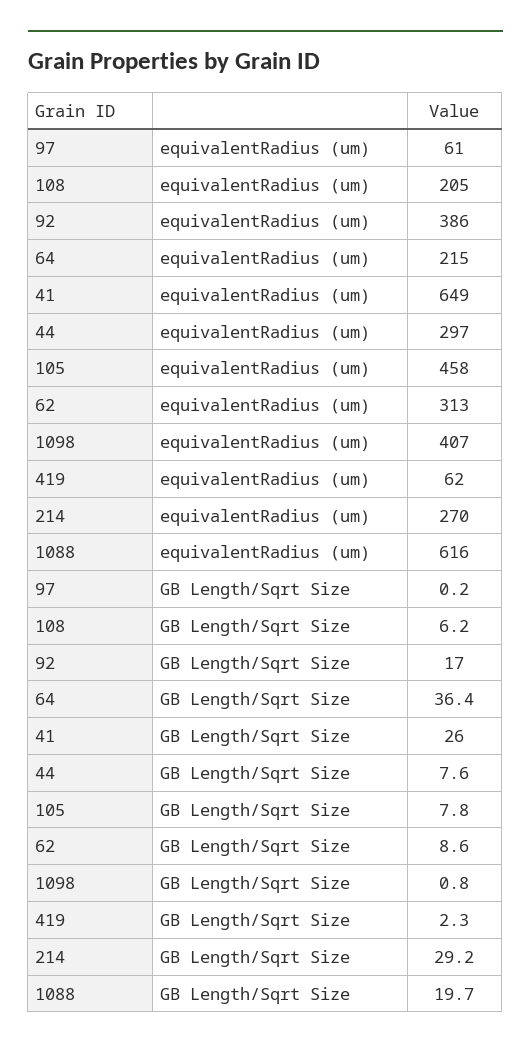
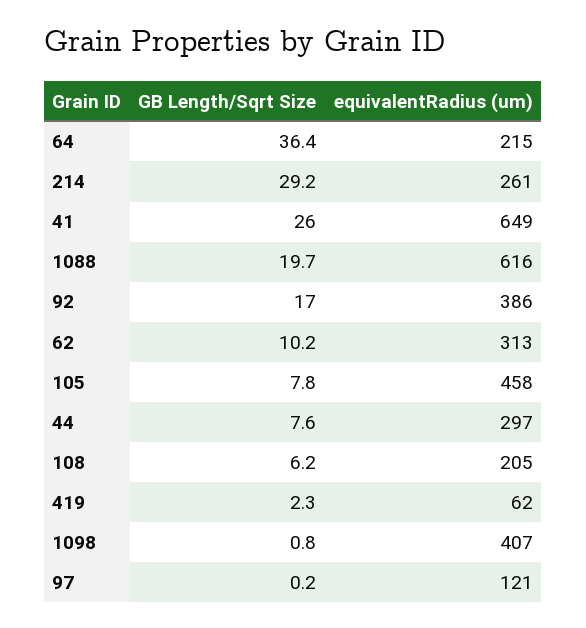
97, equivalentRadius (um): 61 -> 121
214, equivalentRadius (um): 270 -> 261
62, GB Length/Sqrt Size: 8.6 -> 10.2

